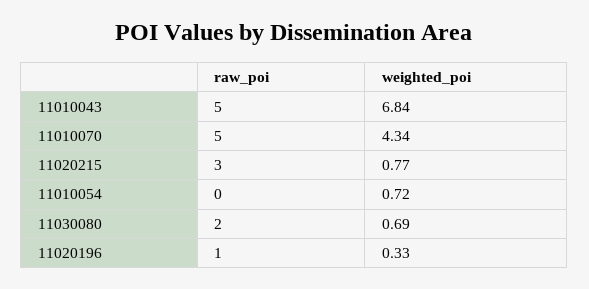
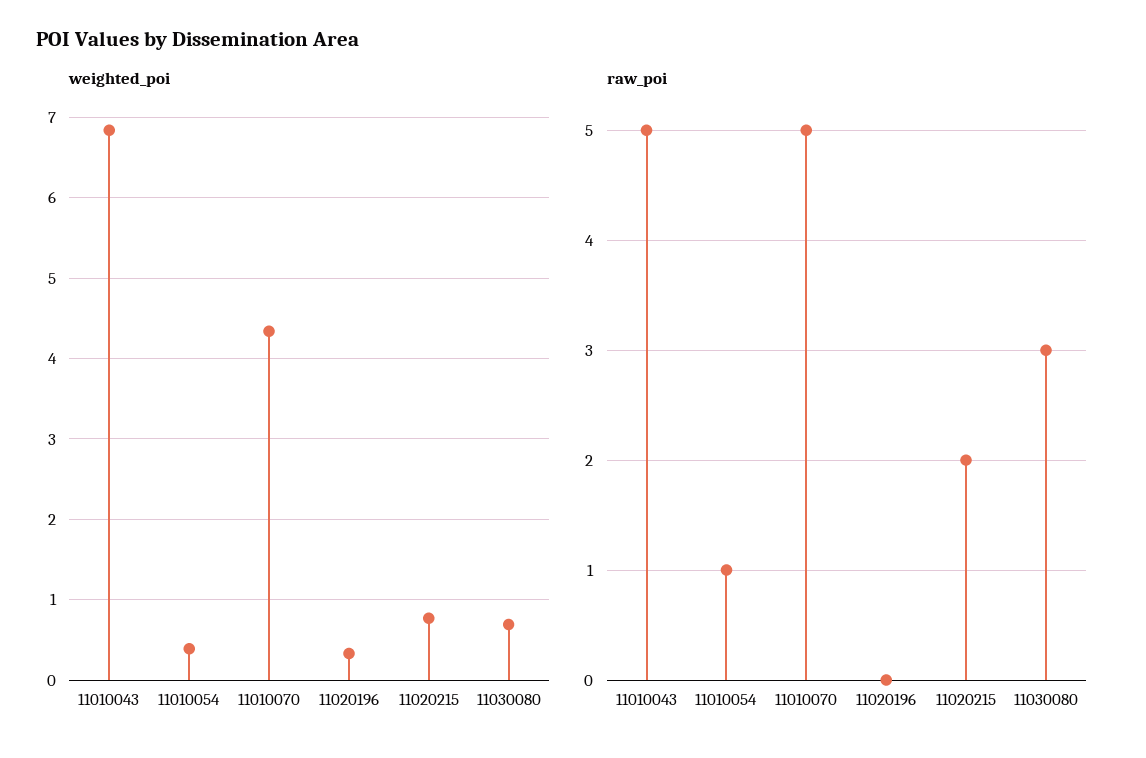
raw_poi, 11020215: 3 -> 2
raw_poi, 11010054: 0 -> 1
weighted_poi, 11010054: 0.72 -> 0.4
raw_poi, 11030080: 2 -> 3
raw_poi, 11020196: 1 -> 0

